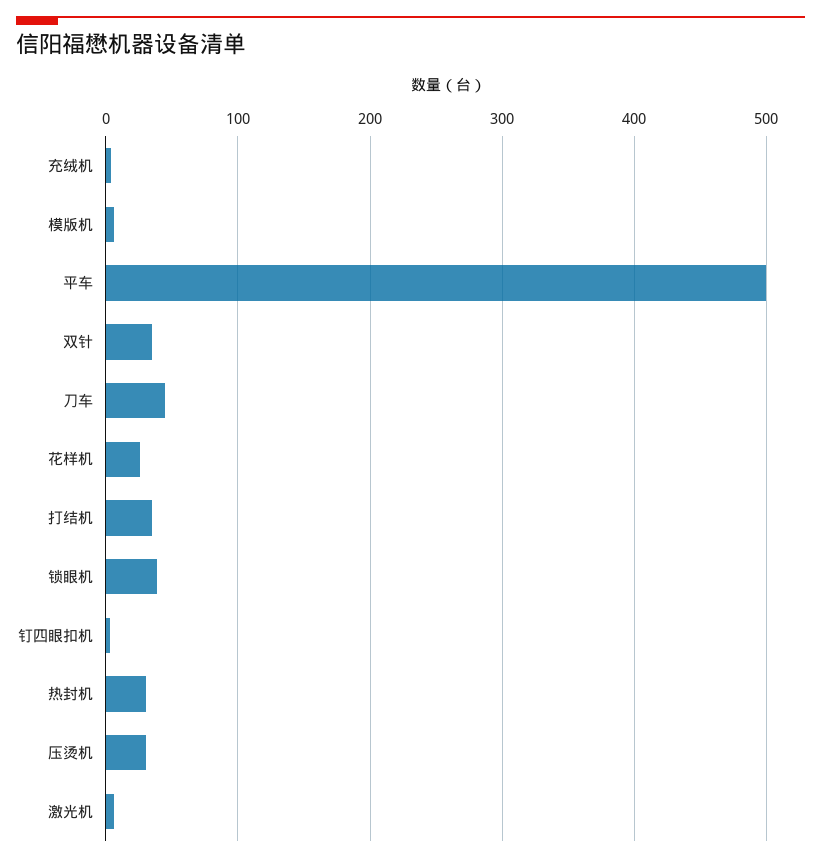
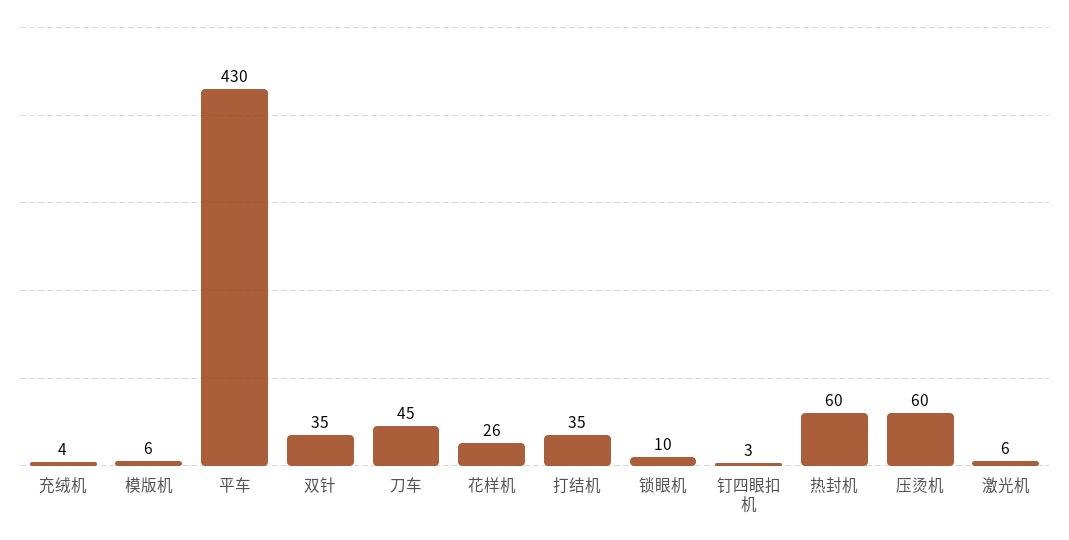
平车: 500 -> 430
锁眼机: 40 -> 10
热封机: 30 -> 60
压烫机: 30 -> 60

